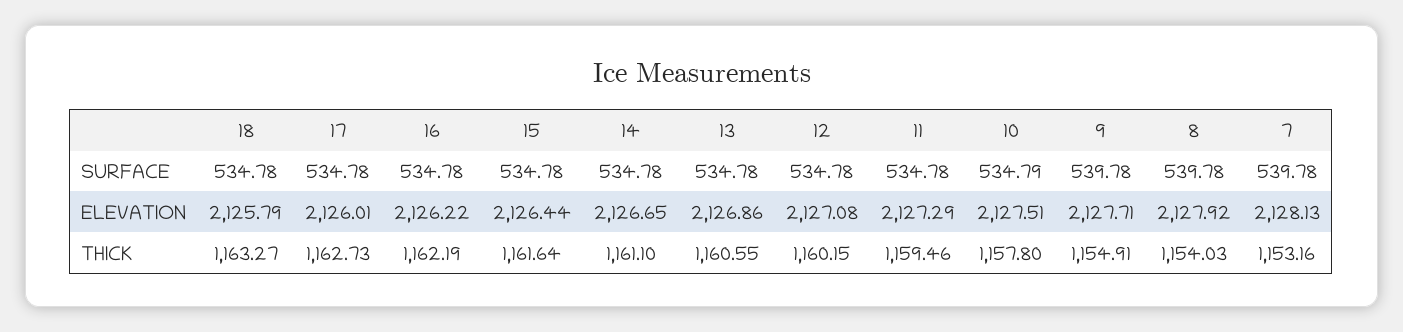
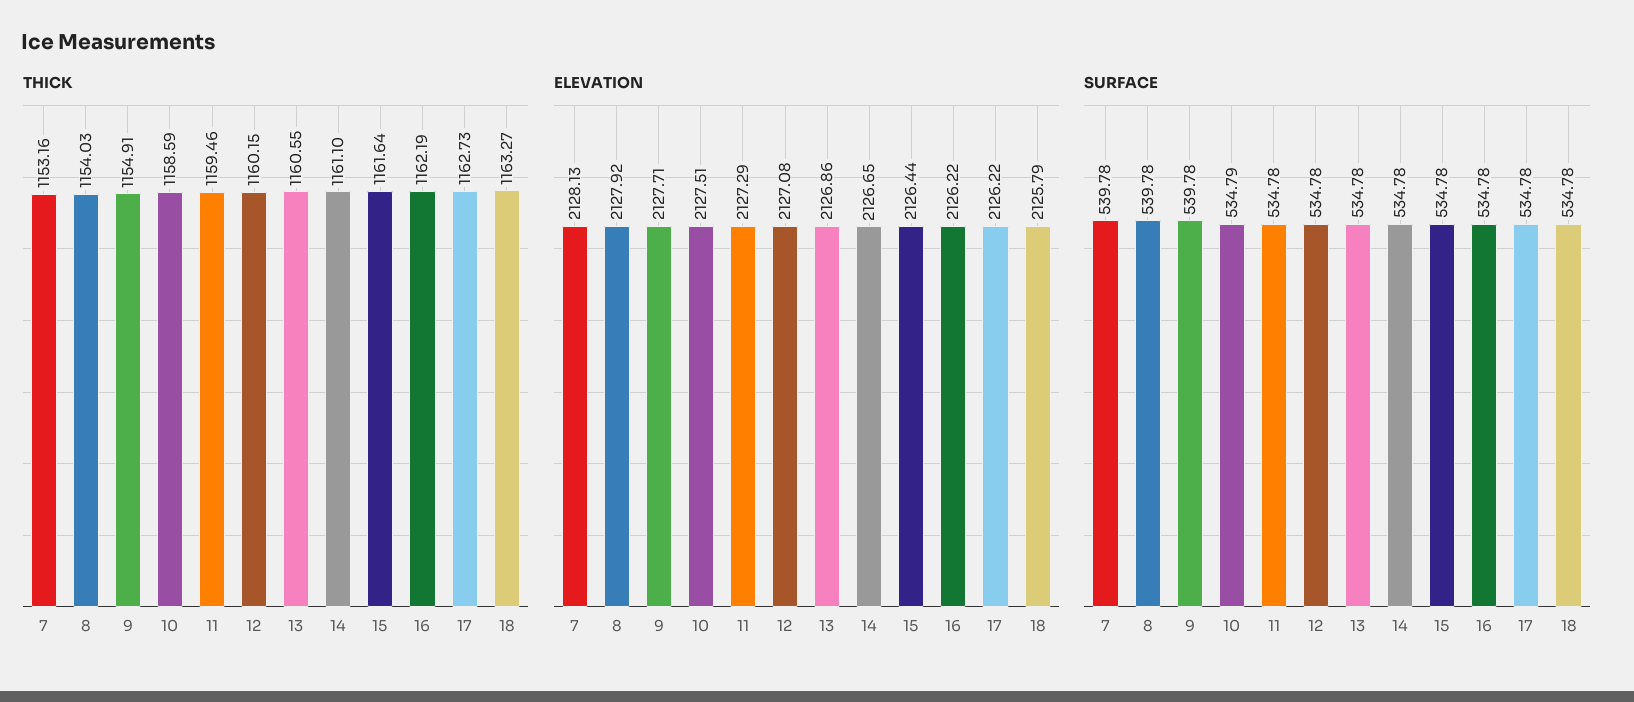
ELEVATION, 17: 2126.01 -> 2126.22
THICK, 10: 1157.8 -> 1158.59

